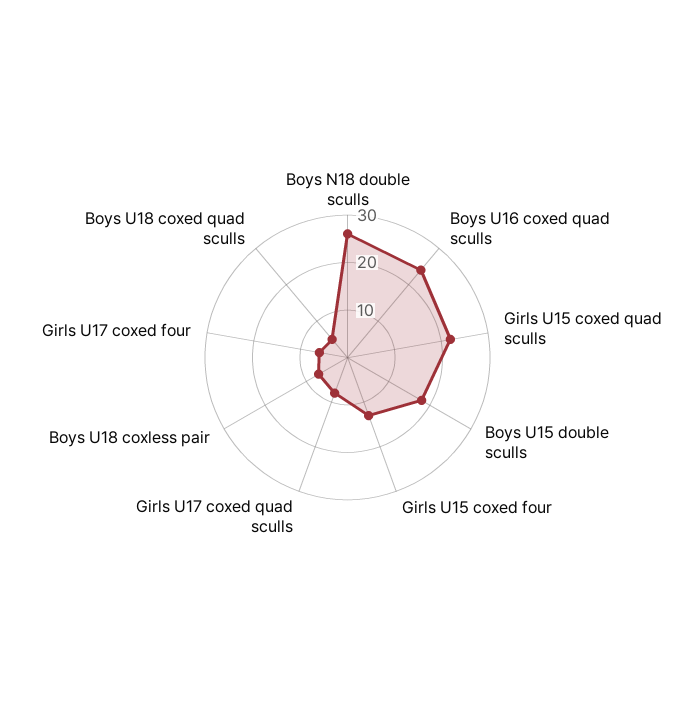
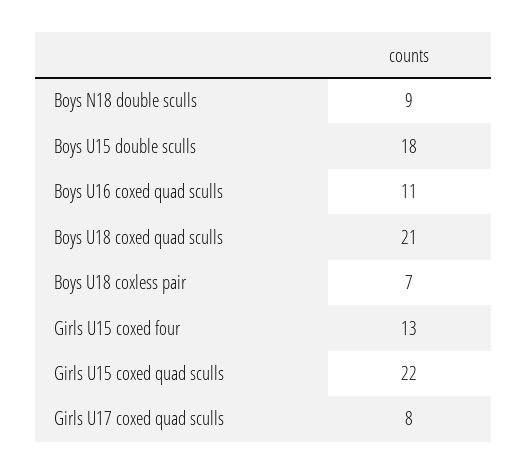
Boys N18 double sculls: 25 -> 9
Boys U16 coxed quad sculls: 25 -> 11
Girls U17 coxed four: 5 -> none
Boys U18 coxed quad sculls: 5 -> 21

